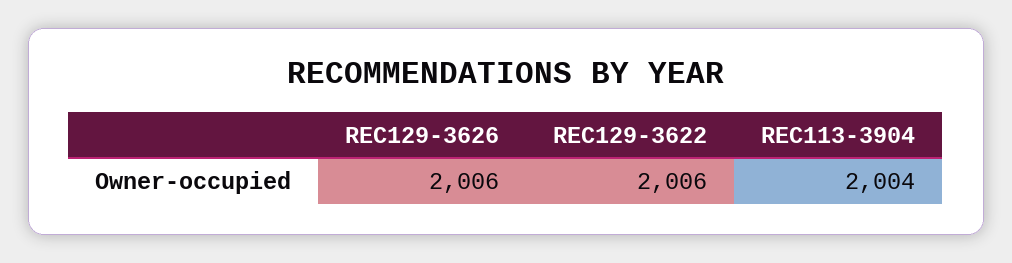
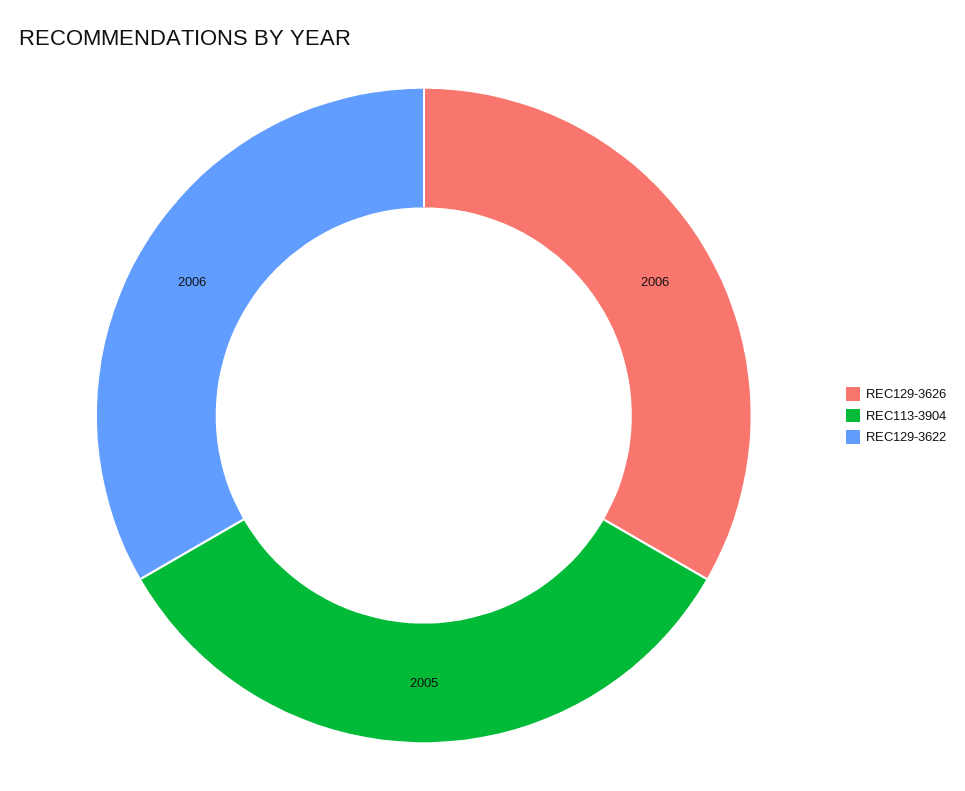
REC113-3904: 2004 -> 2005

